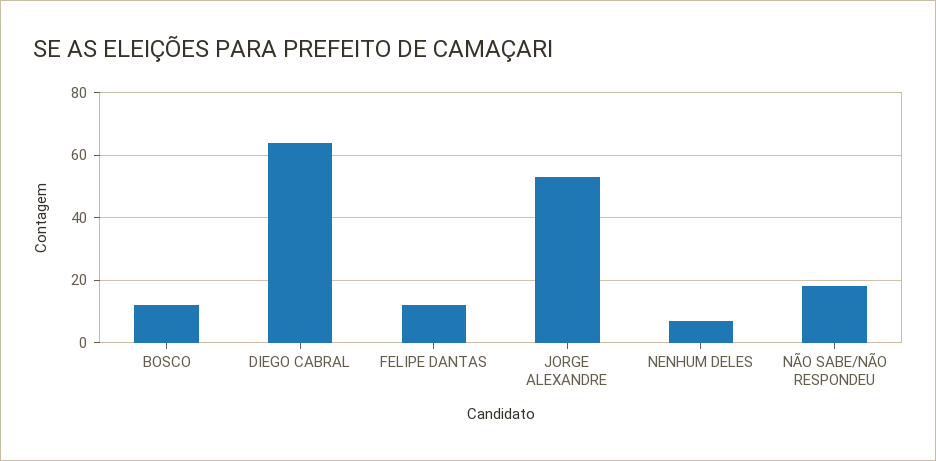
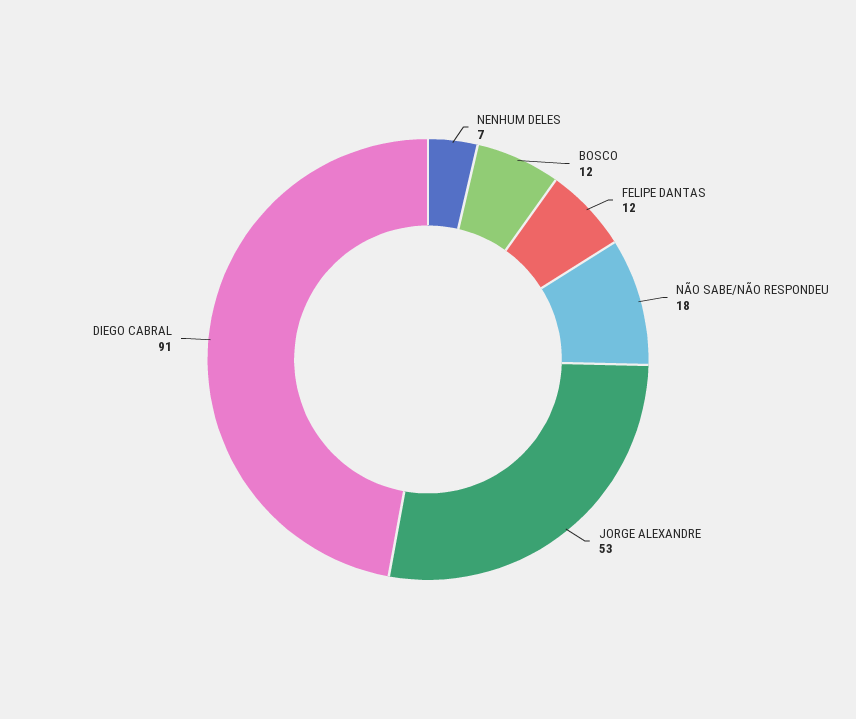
DIEGO CABRAL: 65 -> 91

